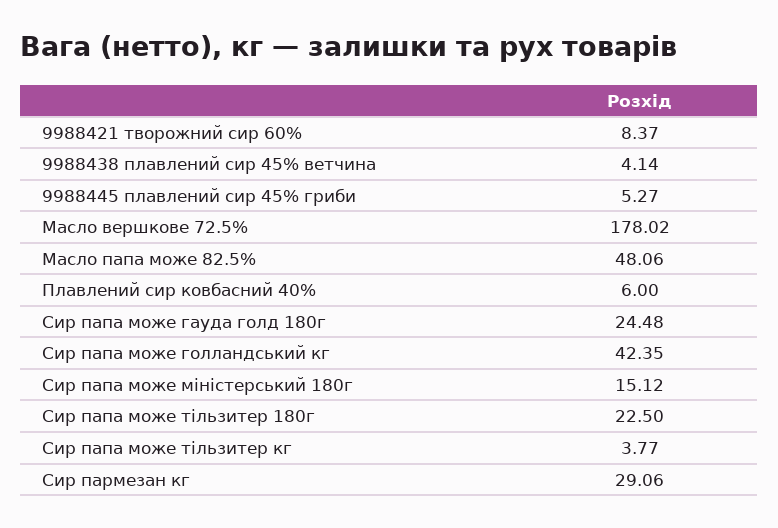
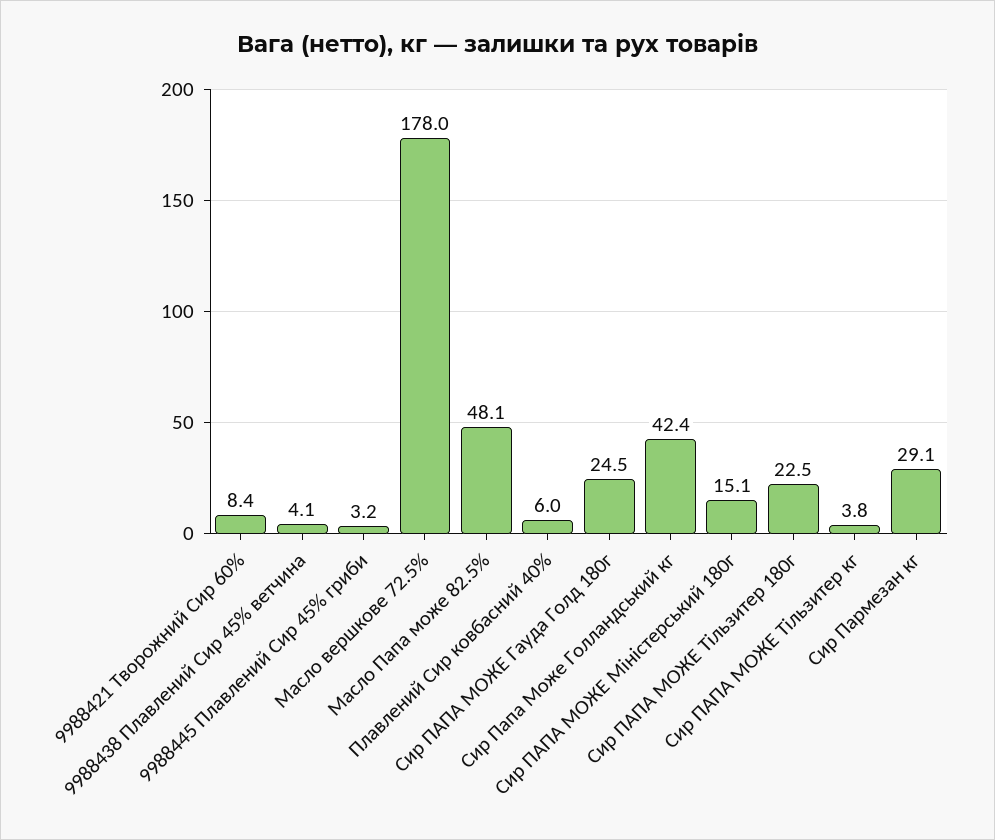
9988445 плавлений сир 45% гриби: 5.27 -> 3.2

